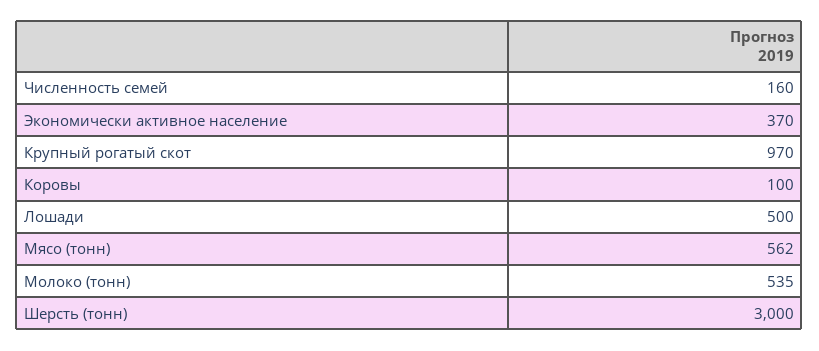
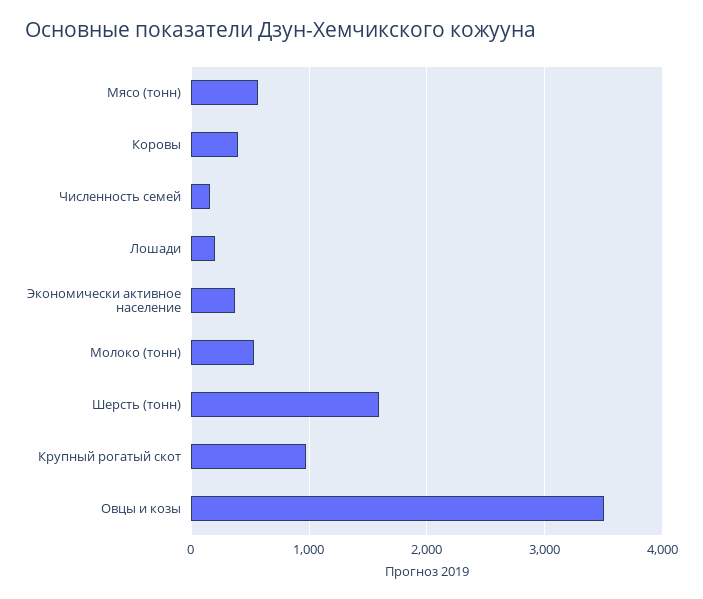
Коровы: 100 -> 400
Лошади: 500 -> 200
Шерсть (тонн): 3000 -> 1600
Овцы и козы: none -> 3500

